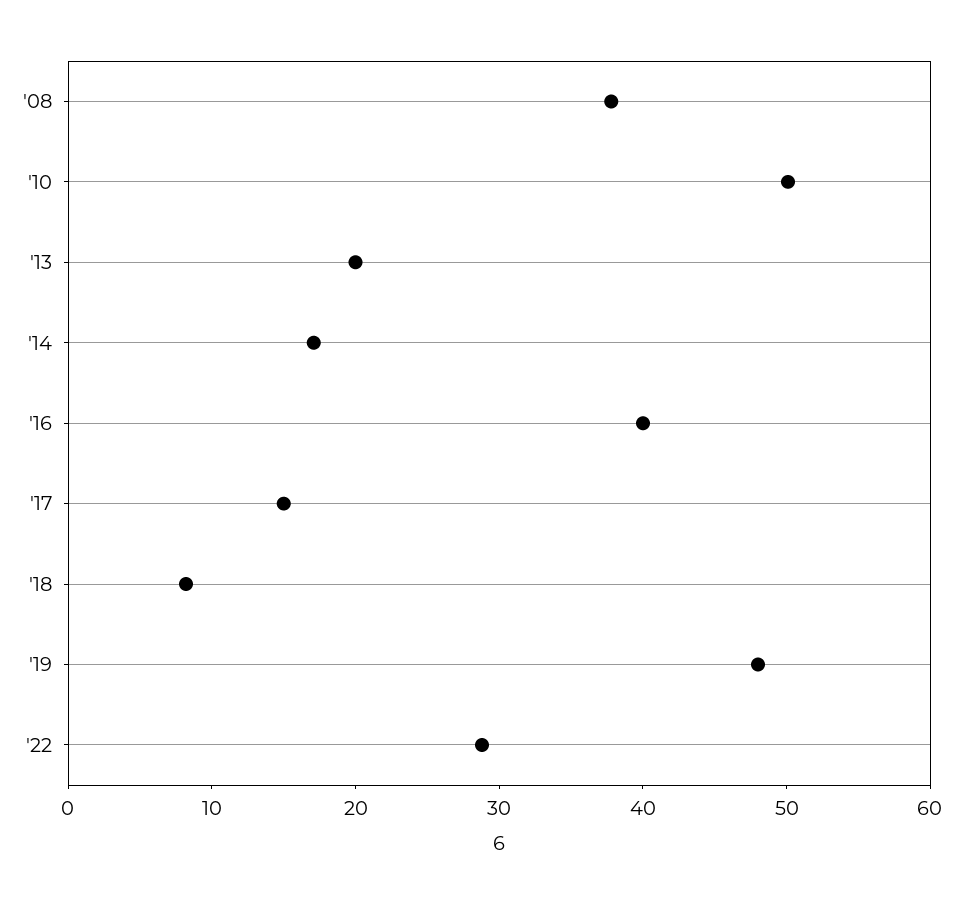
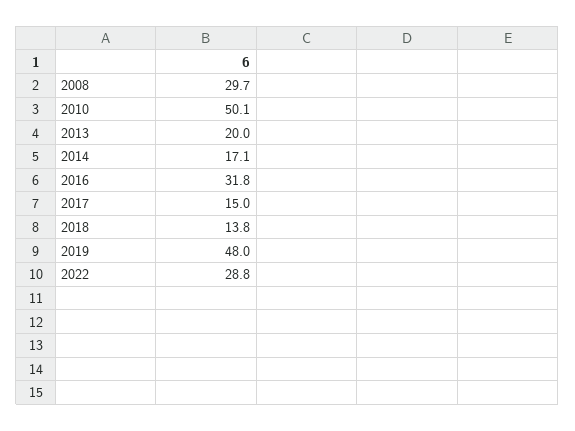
'08: 38 -> 29.7
'16: 40 -> 31.8
'18: 8 -> 13.8

